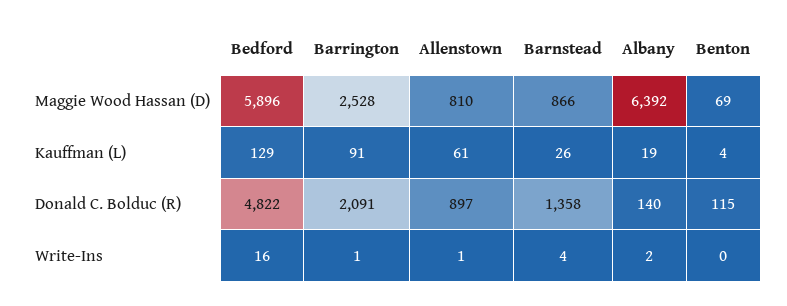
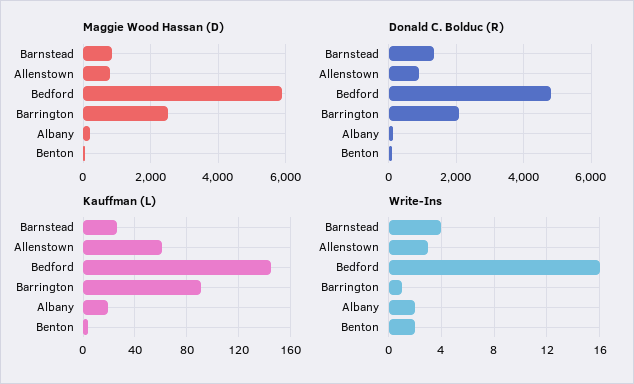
Maggie Wood Hassan (D), Albany: 6392 -> 200
Kauffman (L), Bedford: 129 -> 145
Write-Ins, Allenstown: 1 -> 3
Write-Ins, Benton: 0 -> 2

